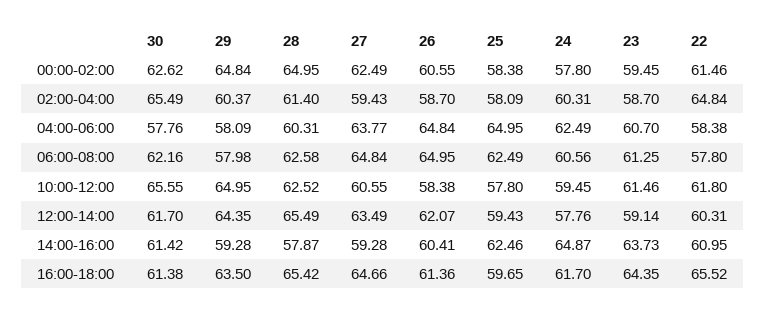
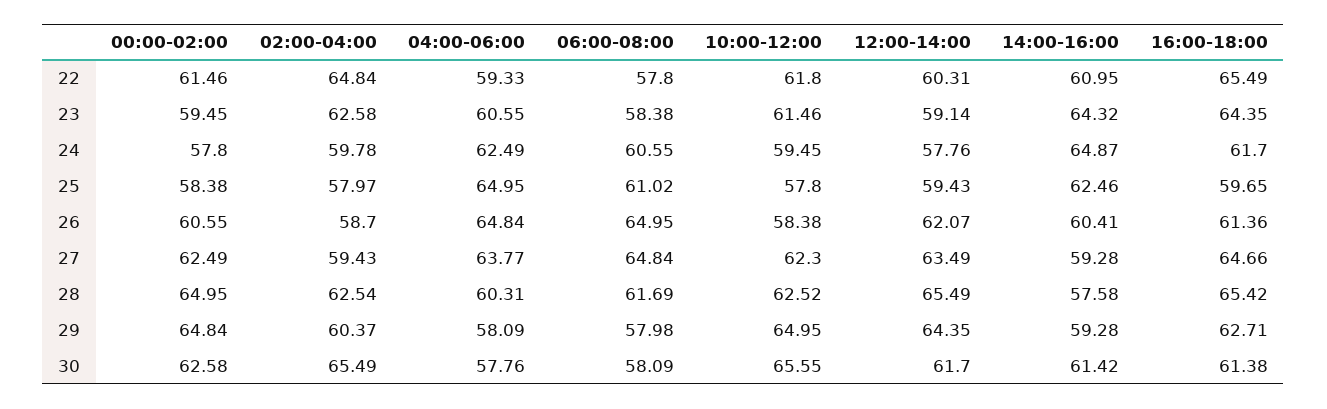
30, 00:00-02:00: 62.62 -> 62.58
28, 02:00-04:00: 61.4 -> 62.54
25, 02:00-04:00: 58.09 -> 57.97
24, 02:00-04:00: 60.31 -> 59.78
23, 02:00-04:00: 58.7 -> 62.58
23, 04:00-06:00: 60.7 -> 60.55
22, 04:00-06:00: 58.38 -> 59.33
30, 06:00-08:00: 62.16 -> 58.09
28, 06:00-08:00: 62.58 -> 61.69
25, 06:00-08:00: 62.49 -> 61.02
24, 06:00-08:00: 60.56 -> 60.55
23, 06:00-08:00: 61.25 -> 58.38
27, 10:00-12:00: 60.55 -> 62.3
28, 14:00-16:00: 57.87 -> 57.58
23, 14:00-16:00: 63.73 -> 64.32
29, 16:00-18:00: 63.5 -> 62.71
22, 16:00-18:00: 65.52 -> 65.49

